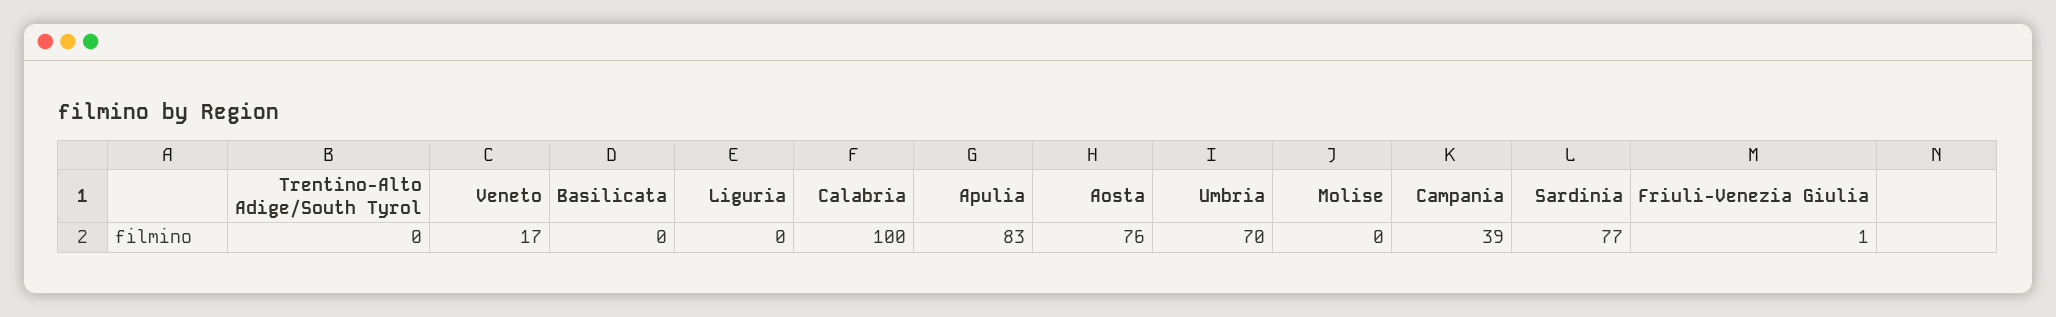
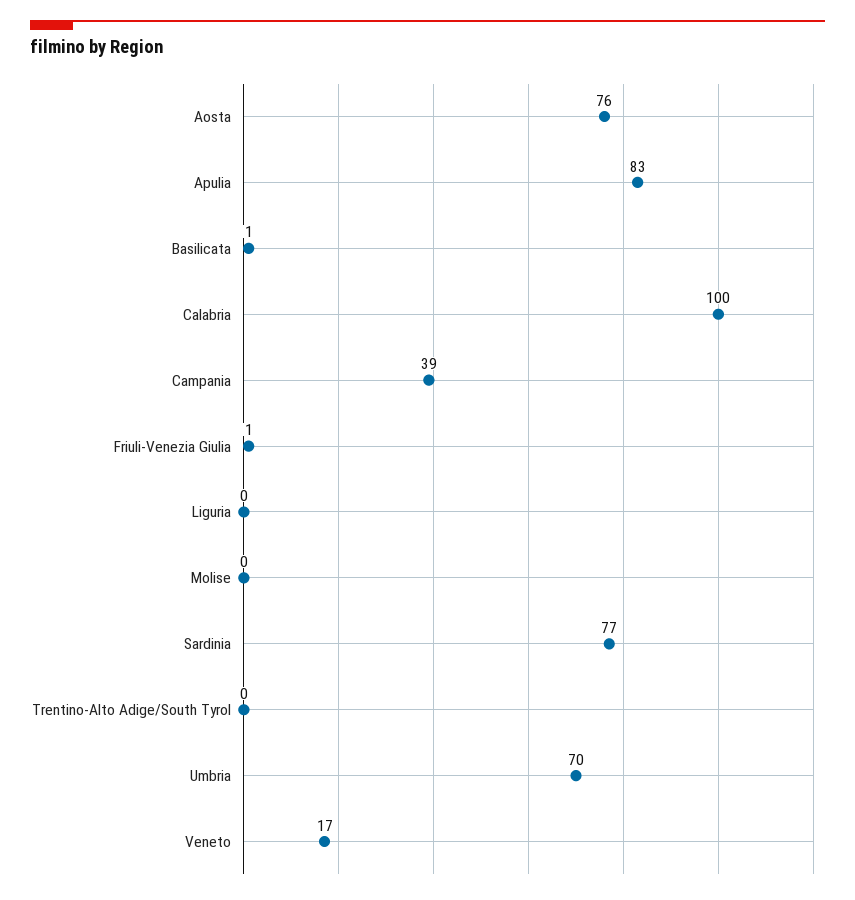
Basilicata: 0 -> 1

